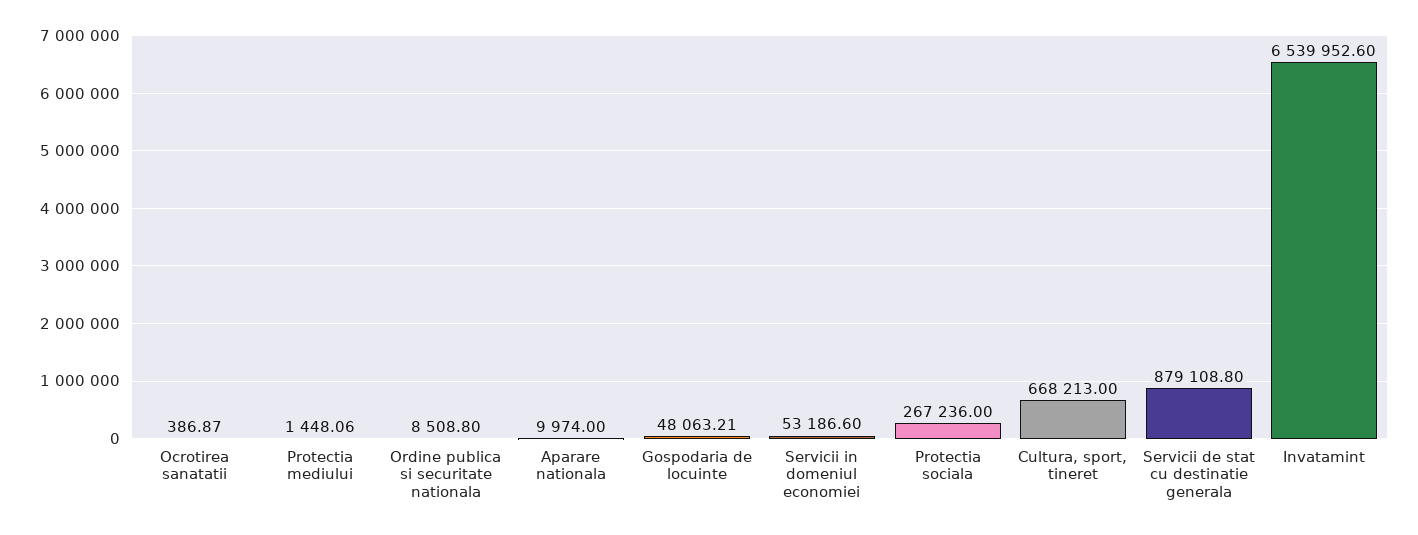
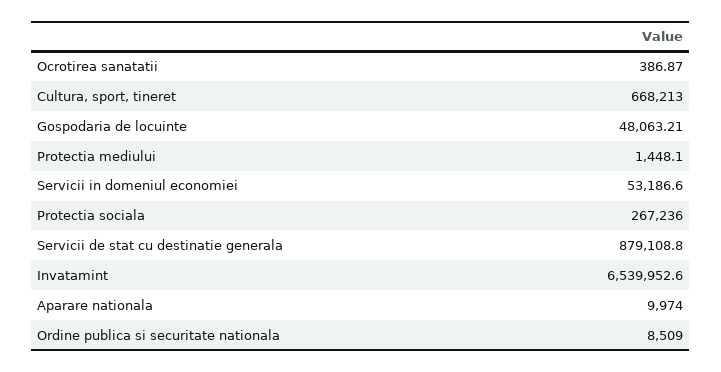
Protectia mediului: 1448.06 -> 1448.1
Ordine publica si securitate nationala: 8508.8 -> 8509

